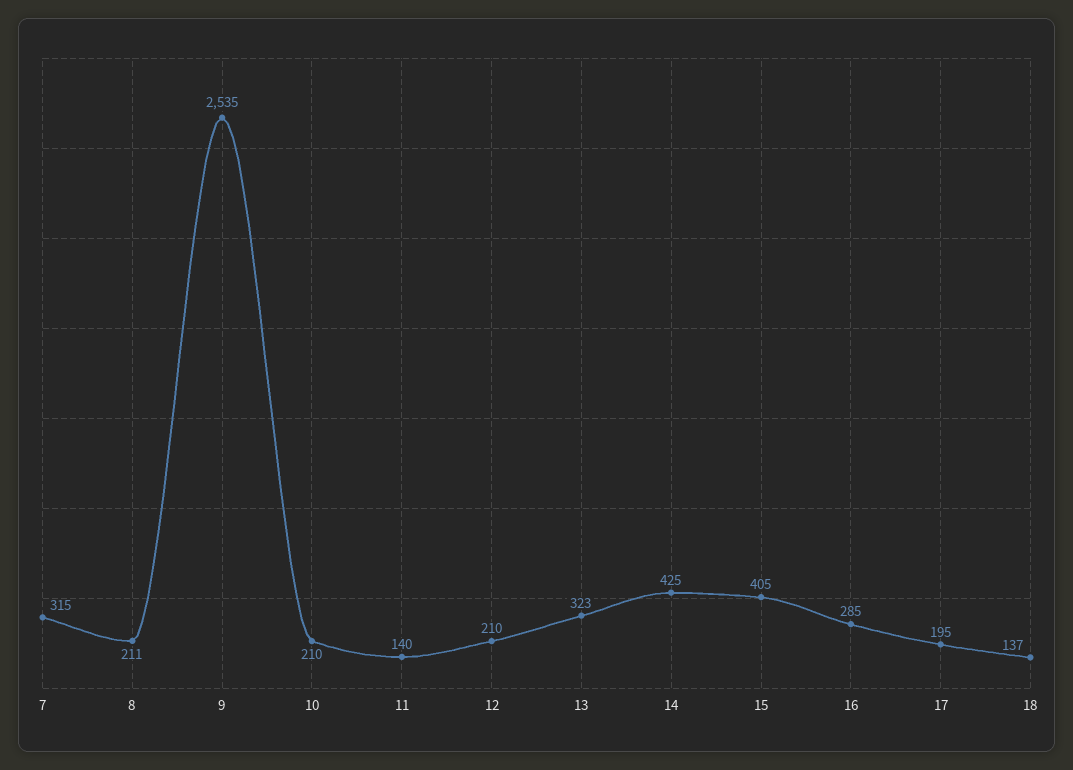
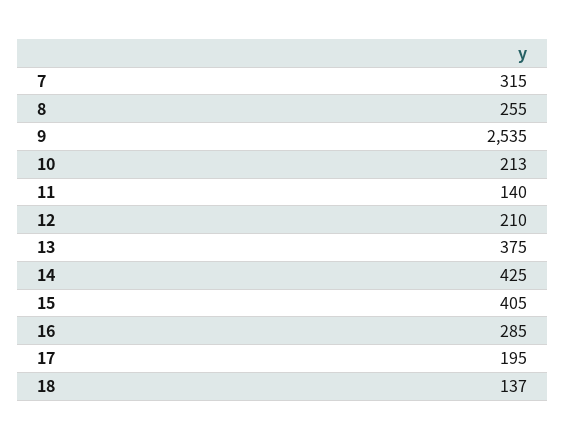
8: 211 -> 255
10: 210 -> 213
13: 323 -> 375

